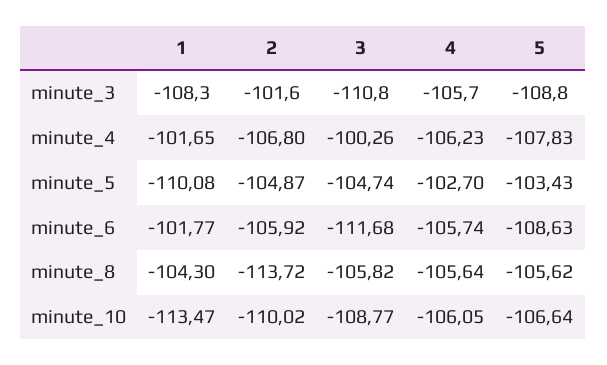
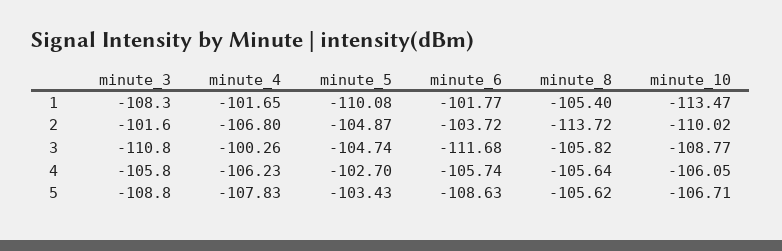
4, minute_3: -105.7 -> -105.8
2, minute_6: -105.92 -> -103.72
1, minute_8: -104.3 -> -105.4
5, minute_10: -106.64 -> -106.71

